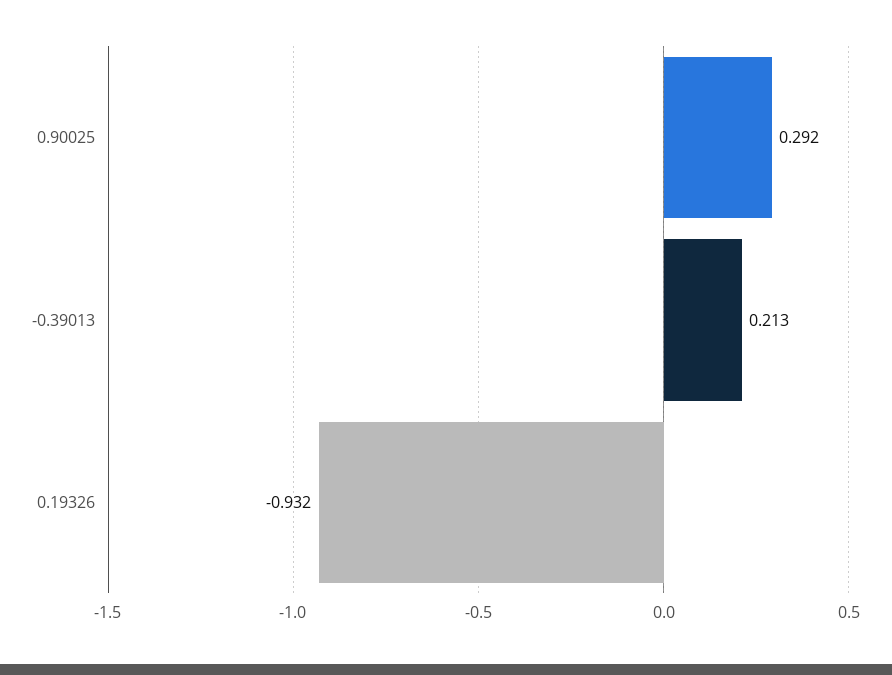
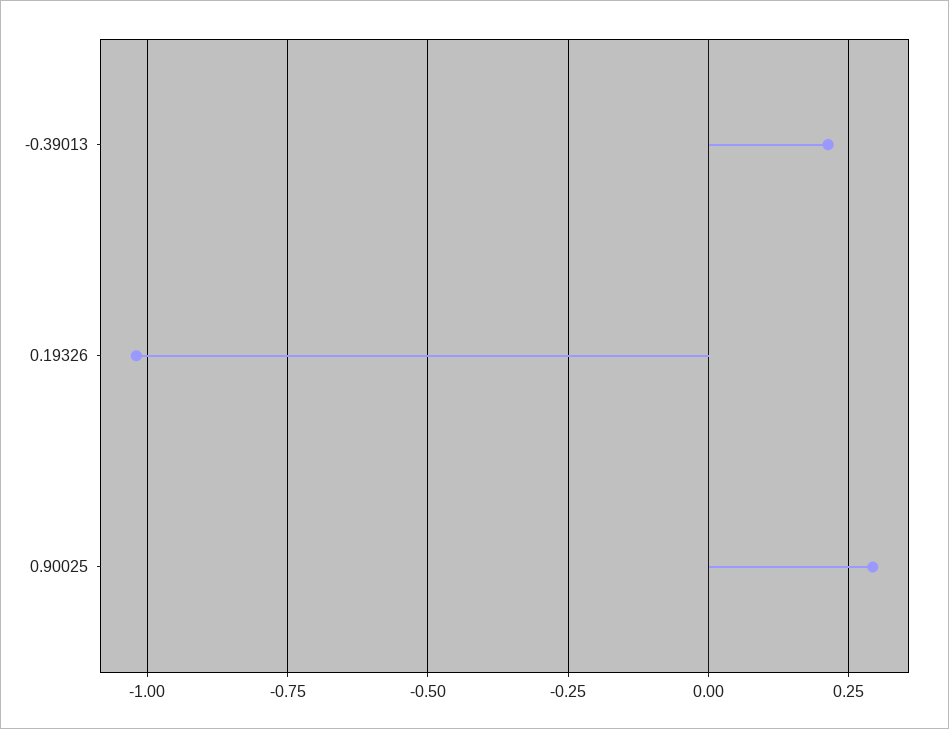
0.19326: -0.932 -> -1.025

